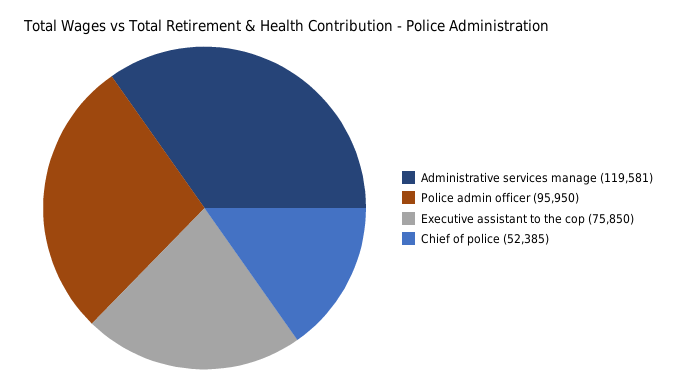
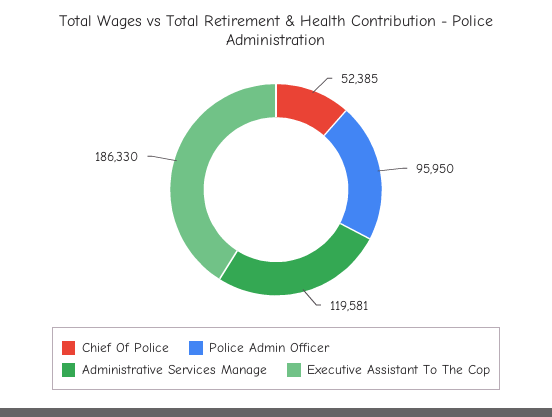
Executive assistant to the cop: 75850 -> 186330

